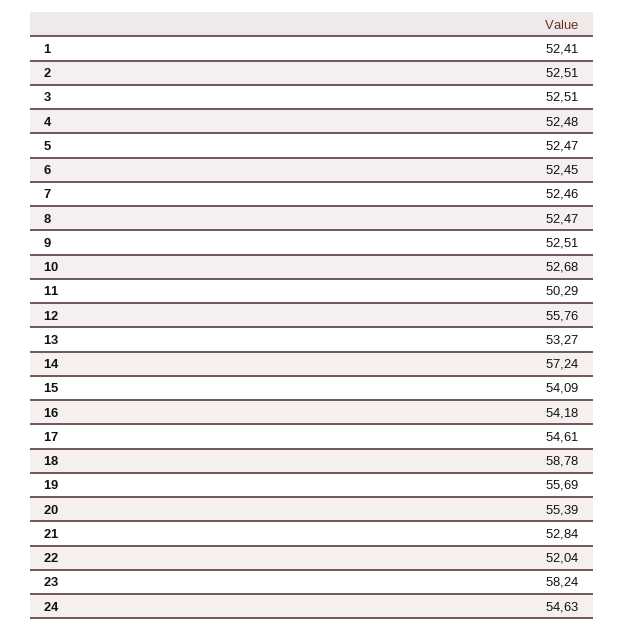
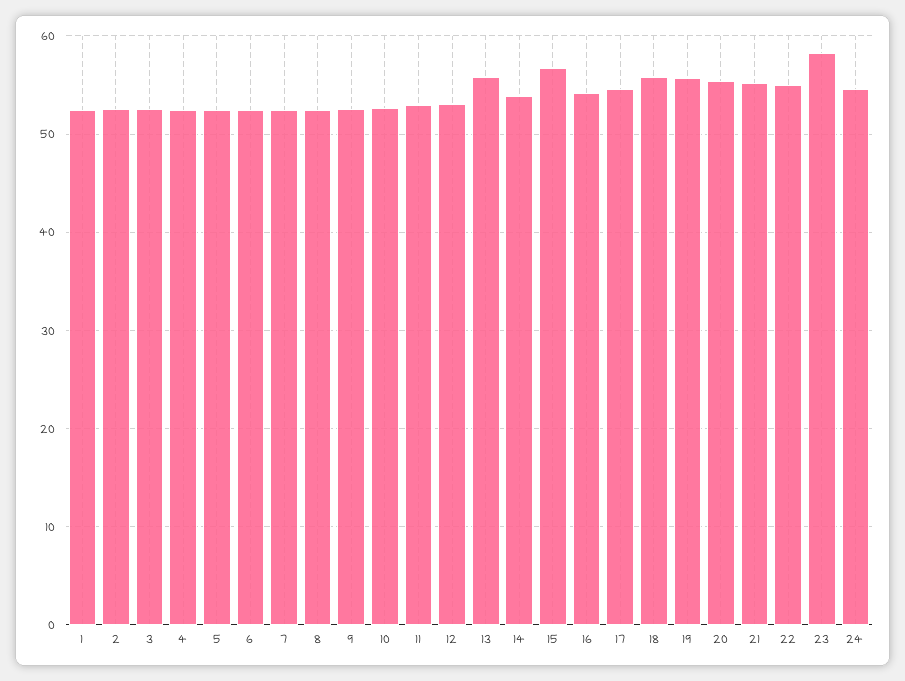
11: 50.29 -> 53
12: 55.76 -> 53
13: 53.27 -> 56
14: 57.24 -> 54
15: 54.09 -> 57
18: 58.78 -> 56
21: 52.84 -> 55
22: 52.04 -> 55

